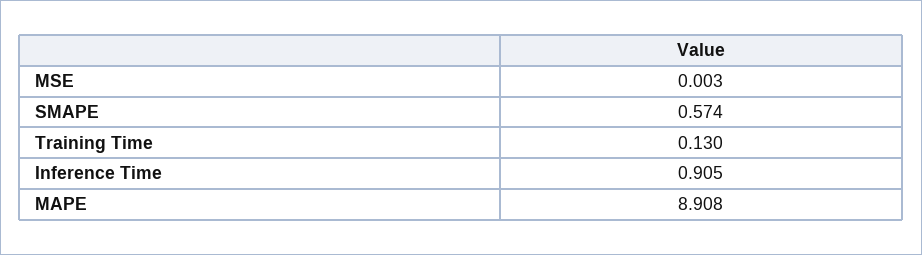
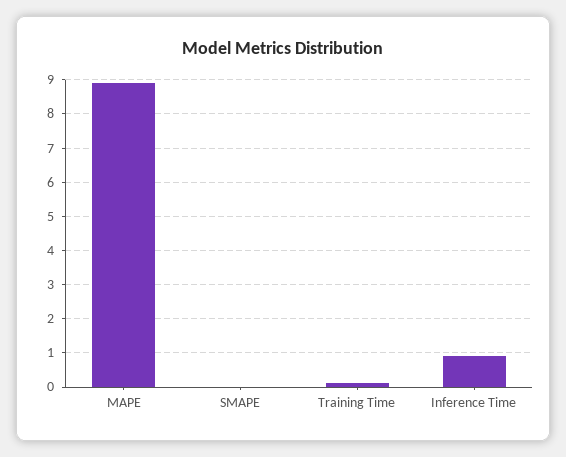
MSE: 0.003 -> none
SMAPE: 0.574 -> 0

